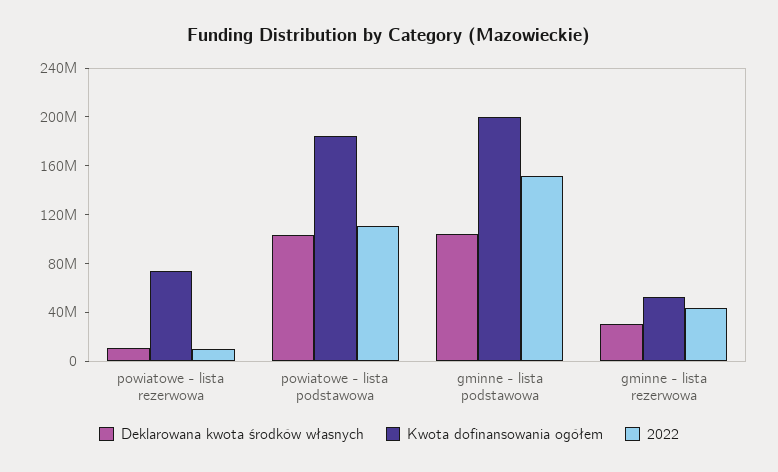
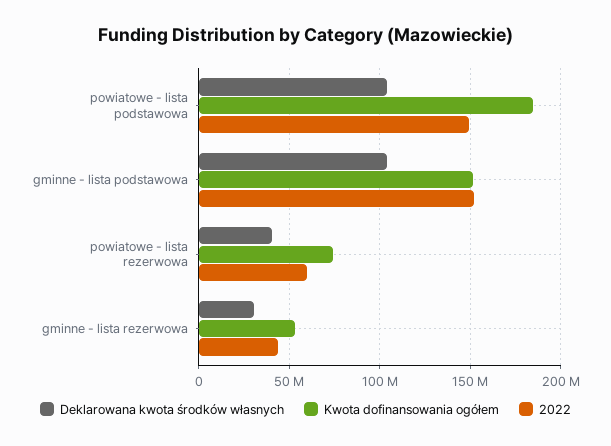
Deklarowana kwota środków własnych, powiatowe - lista rezerwowa: 10000000 -> 40000000
2022, powiatowe - lista rezerwowa: 10000000 -> 60000000
2022, powiatowe - lista podstawowa: 110000000 -> 150000000
Kwota dofinansowania ogółem, gminne - lista podstawowa: 200000000 -> 150000000

